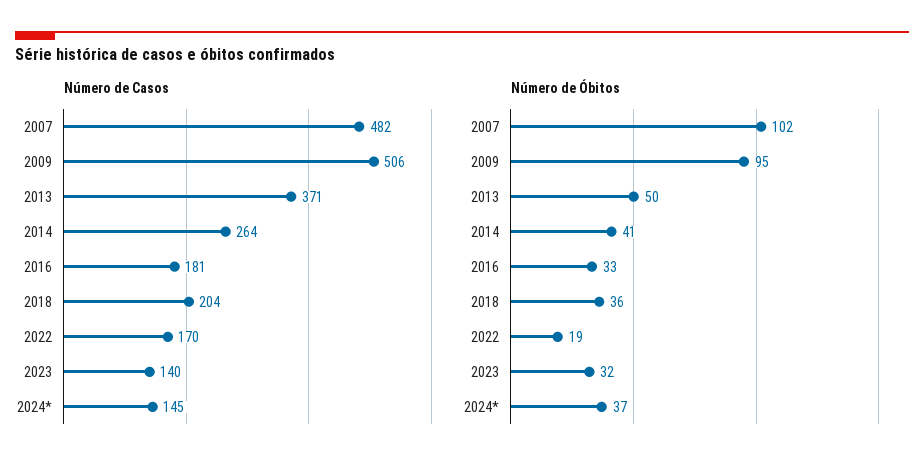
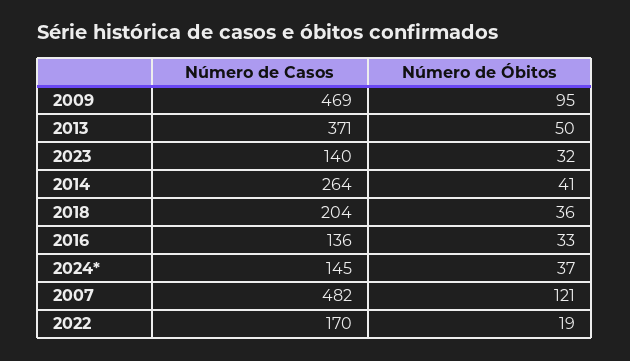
Número de Casos, 2009: 506 -> 469
Número de Casos, 2016: 181 -> 136
Número de Óbitos, 2007: 102 -> 121

